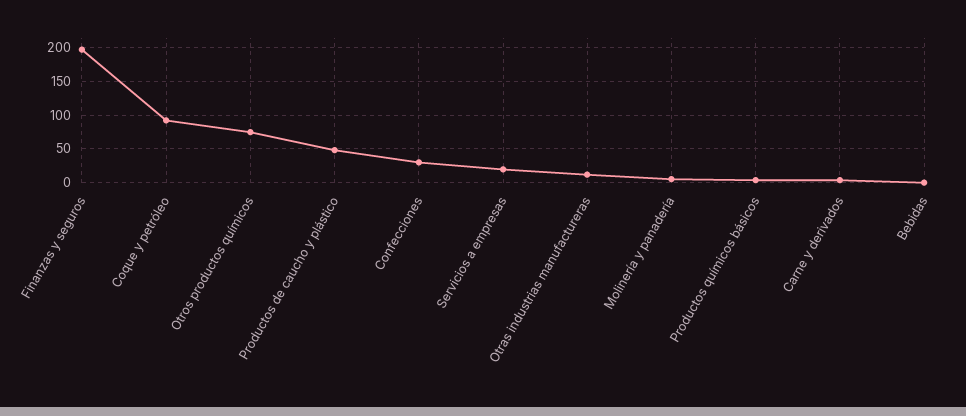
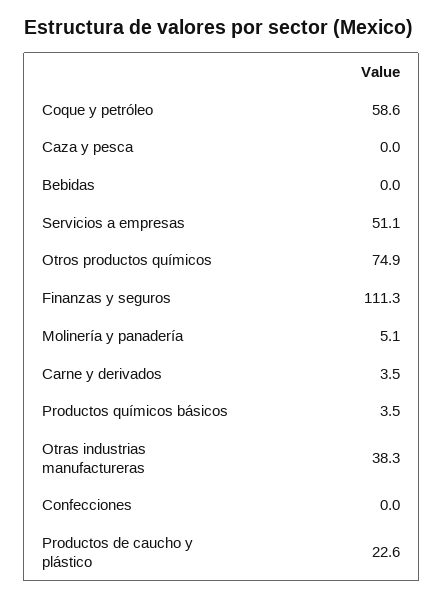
Finanzas y seguros: 200 -> 111.3
Coque y petróleo: 90 -> 58.6
Productos de caucho y plástico: 50 -> 22.6
Confecciones: 30 -> 0
Servicios a empresas: 20 -> 51.1
Otras industrias manufactureras: 10 -> 38.3
Caza y pesca: none -> 0

